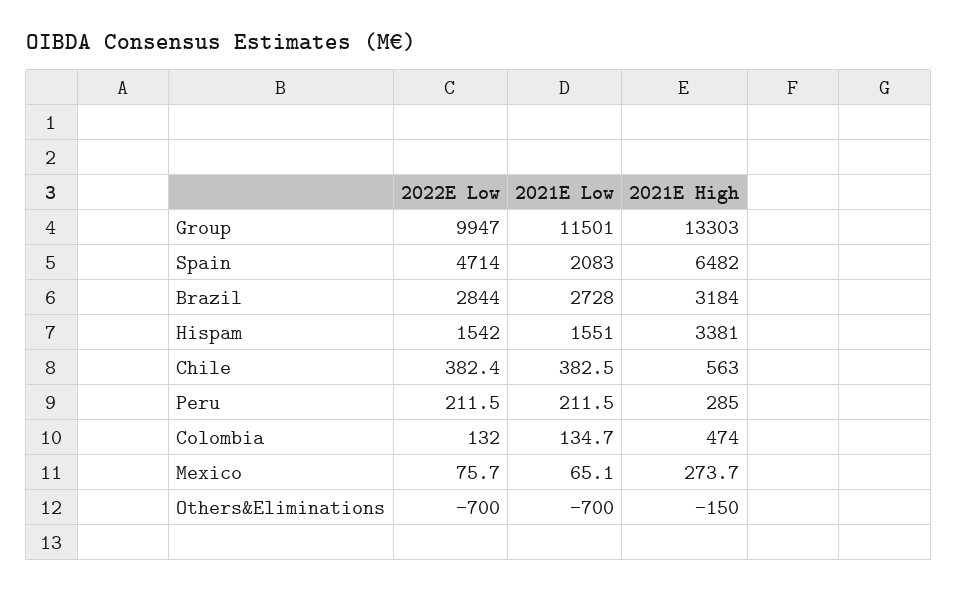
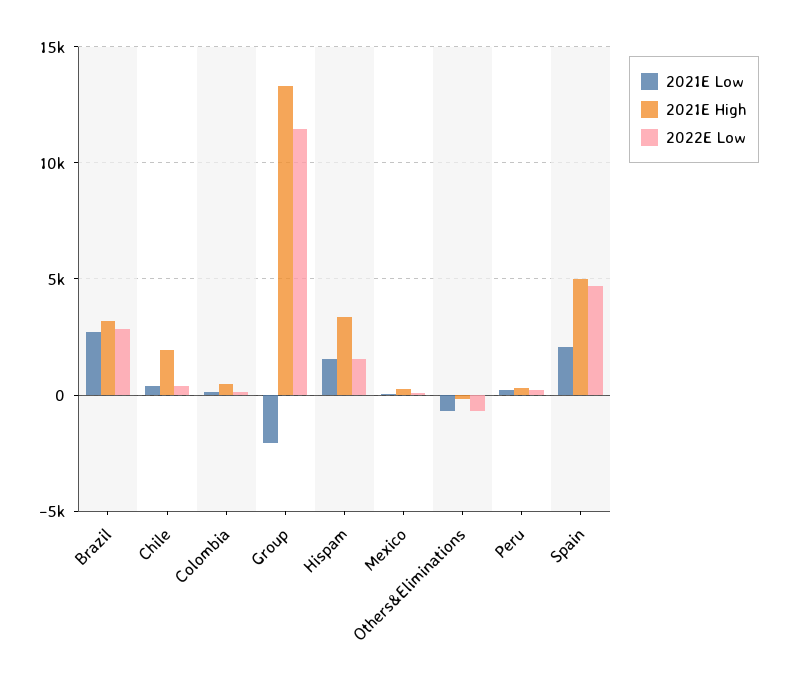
2022E Low, Group: 9947 -> 11500
2021E Low, Group: 11501 -> -2000
2021E High, Spain: 6482 -> 5000
2021E High, Chile: 563 -> 2000

